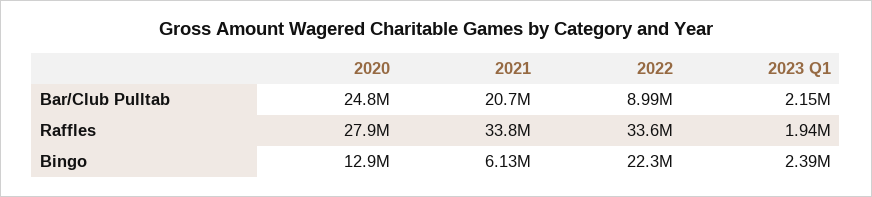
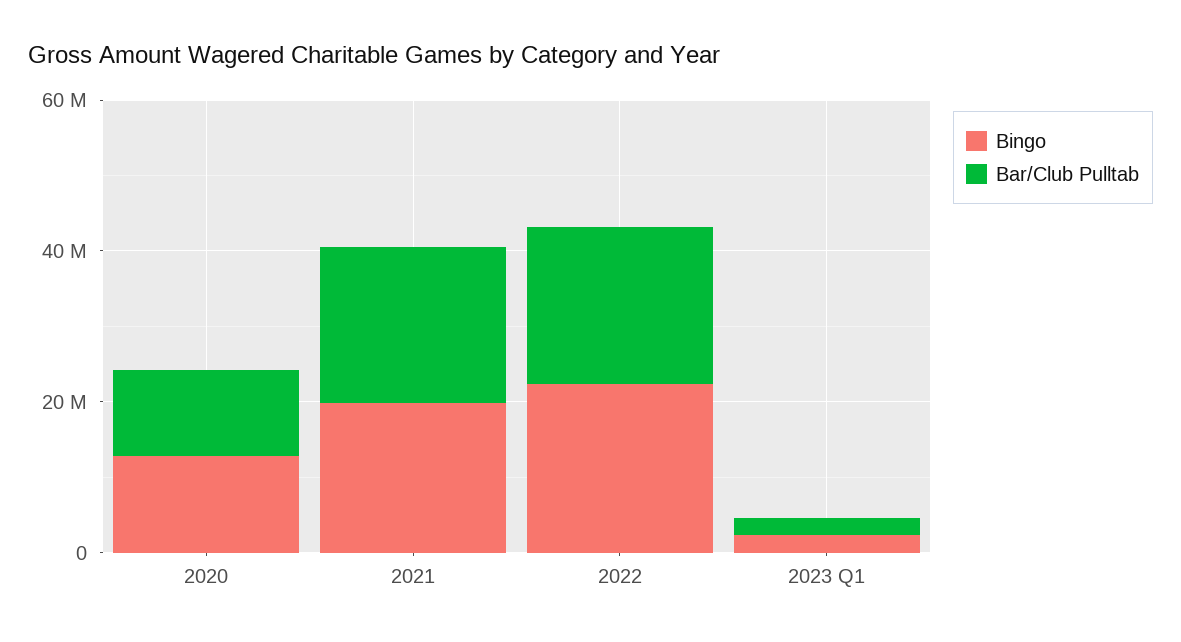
Bar/Club Pulltab, 2020: 24800000 -> 10000000
Bar/Club Pulltab, 2022: 8990000 -> 20000000
Raffles, 2020: 27900000 -> none
Raffles, 2021: 33800000 -> none
Raffles, 2022: 33600000 -> none
Raffles, 2023 Q1: 1940000 -> none
Bingo, 2021: 6130000 -> 20000000

